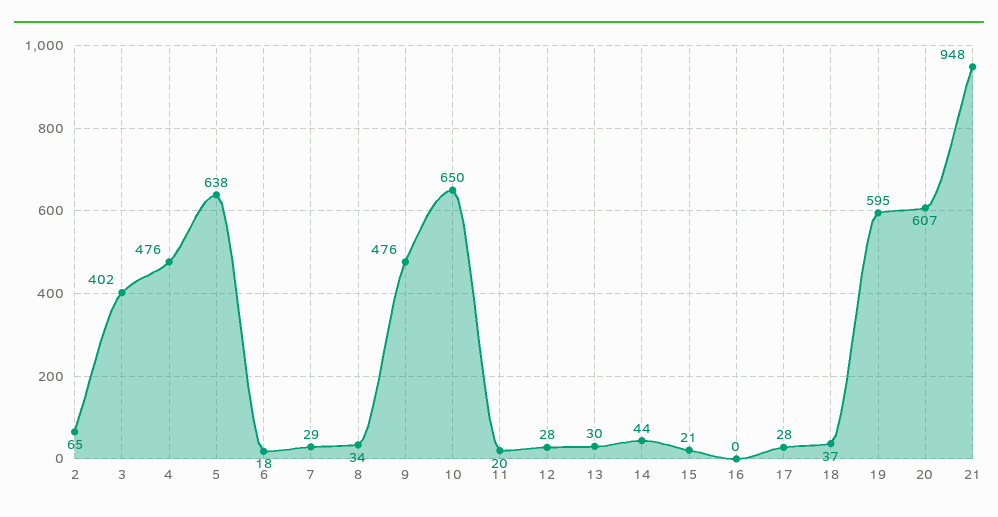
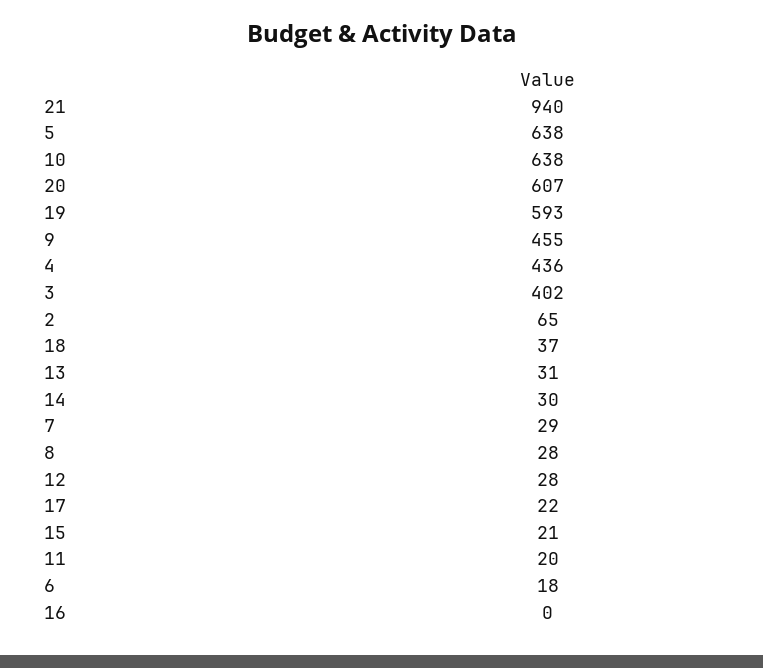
4: 476 -> 436
8: 34 -> 28
9: 476 -> 455
10: 650 -> 638
13: 30 -> 31
14: 44 -> 30
17: 28 -> 22
19: 595 -> 593
21: 948 -> 940

